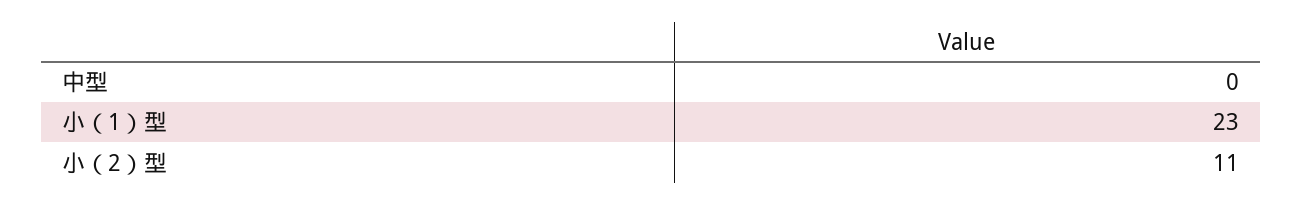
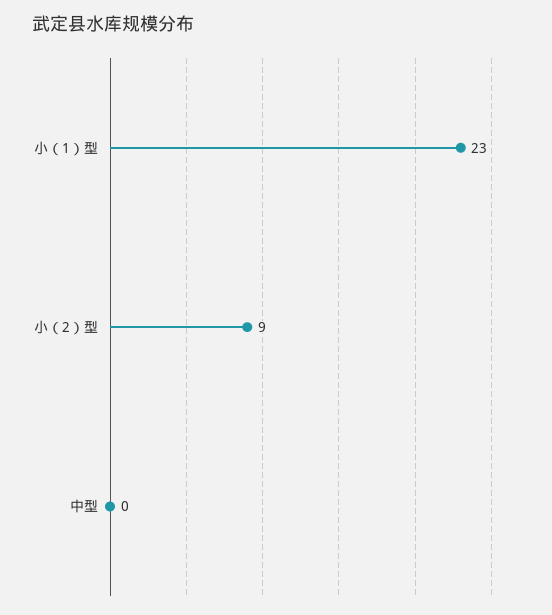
小（2）型: 11 -> 9

